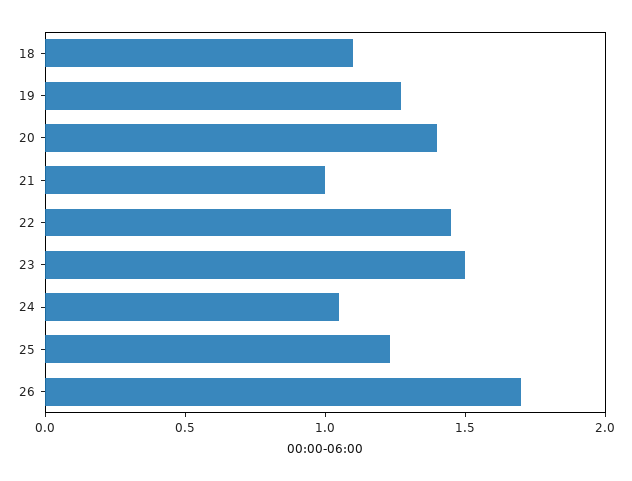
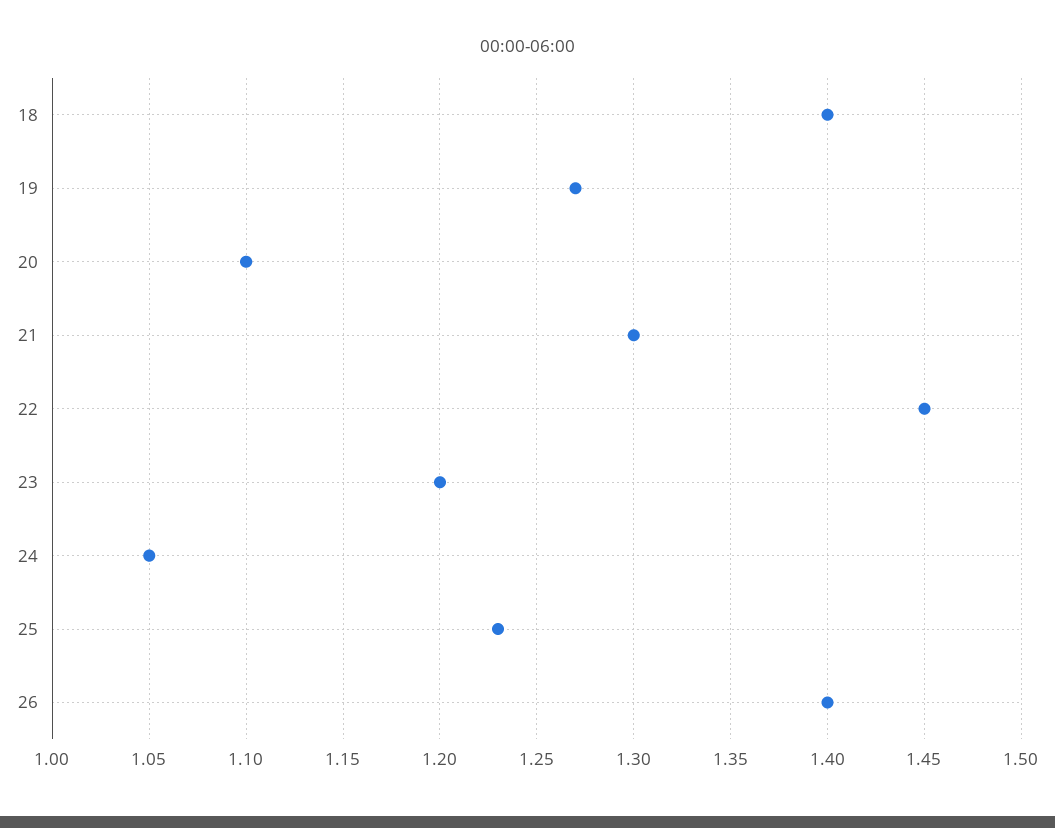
18: 1.1 -> 1.4
20: 1.4 -> 1.1
21: 1 -> 1.3
23: 1.5 -> 1.2
26: 1.7 -> 1.4

